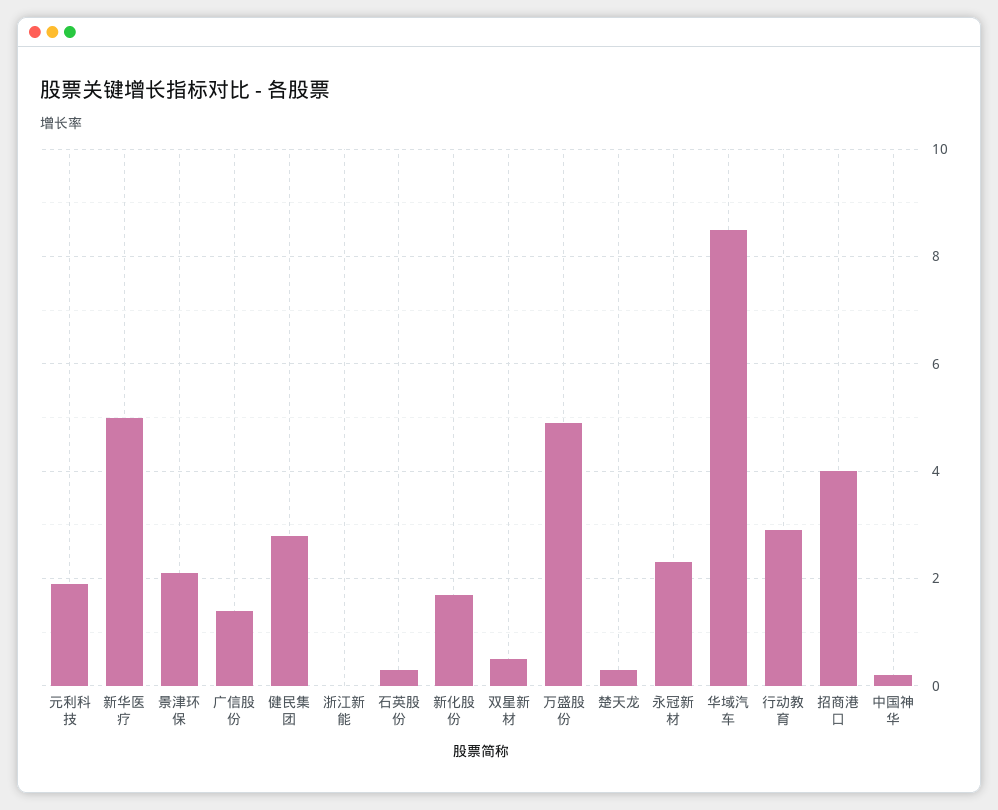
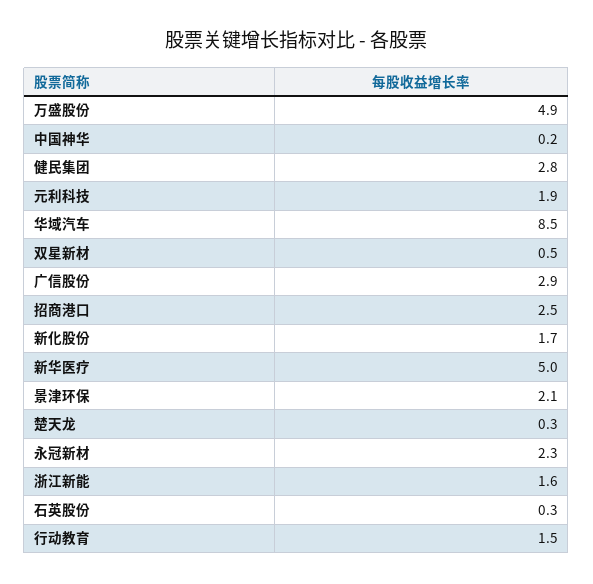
广信股份: 1.5 -> 2.9
浙江新能: 0 -> 1.6
行动教育: 3 -> 1.5
招商港口: 4 -> 2.5

